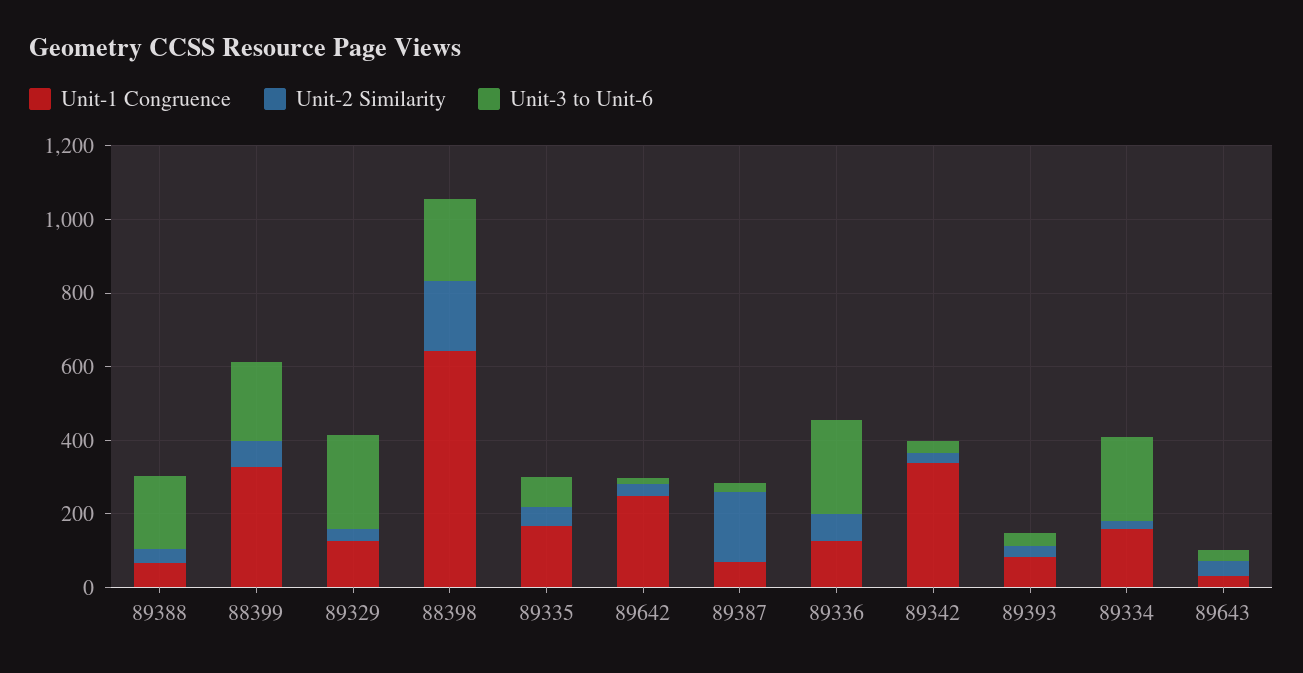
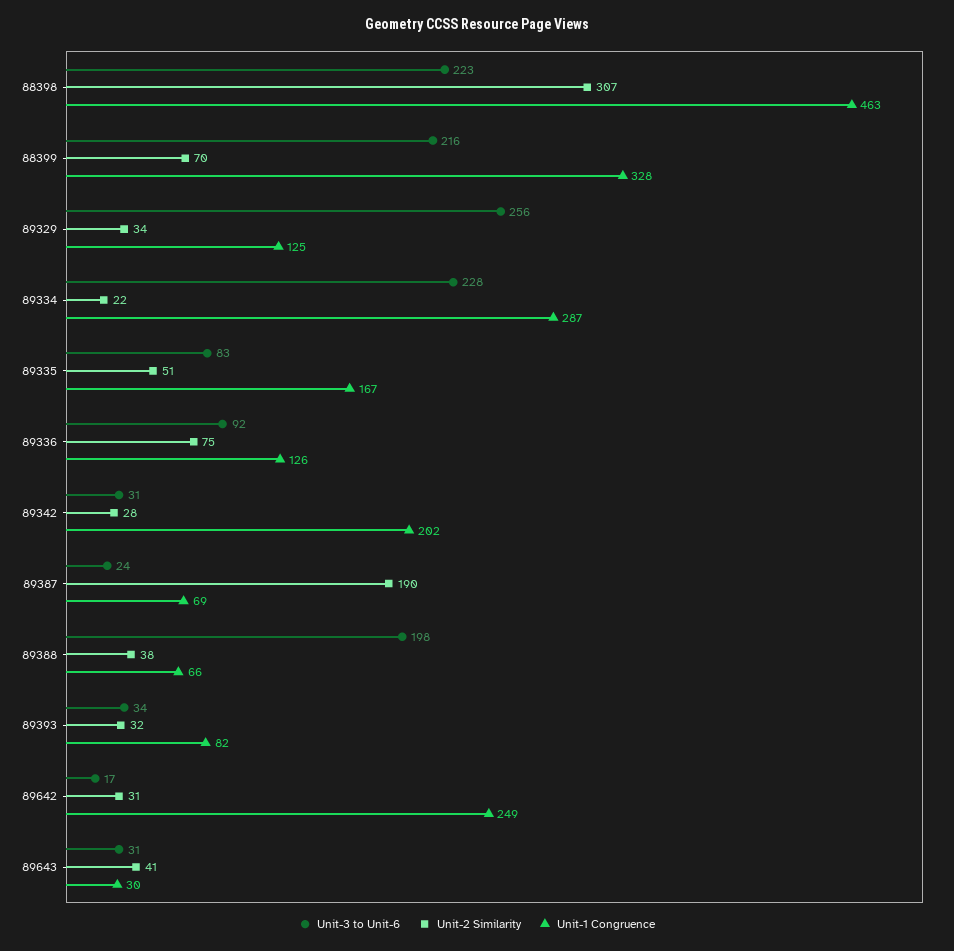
Unit-1 Congruence, 88398: 650 -> 463
Unit-2 Similarity, 88398: 200 -> 307
Unit-3 to Unit-6, 89336: 250 -> 92
Unit-1 Congruence, 89342: 350 -> 202
Unit-1 Congruence, 89334: 150 -> 287

